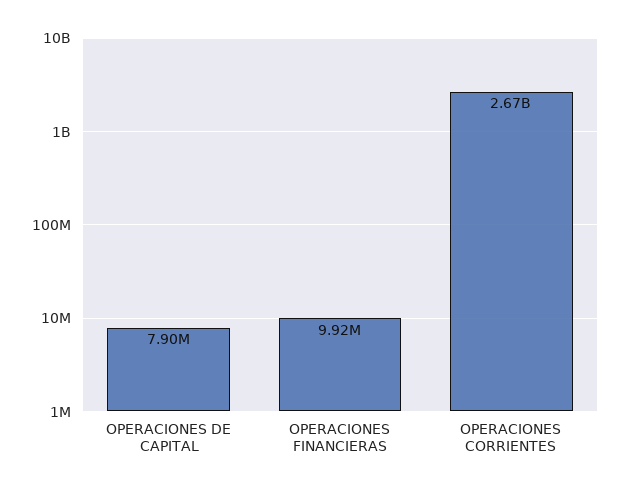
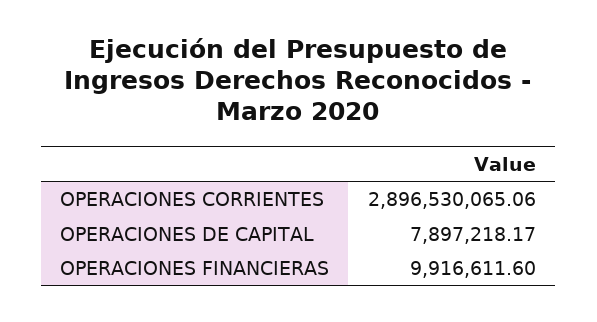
OPERACIONES CORRIENTES: 2670000000 -> 2896530065.06

